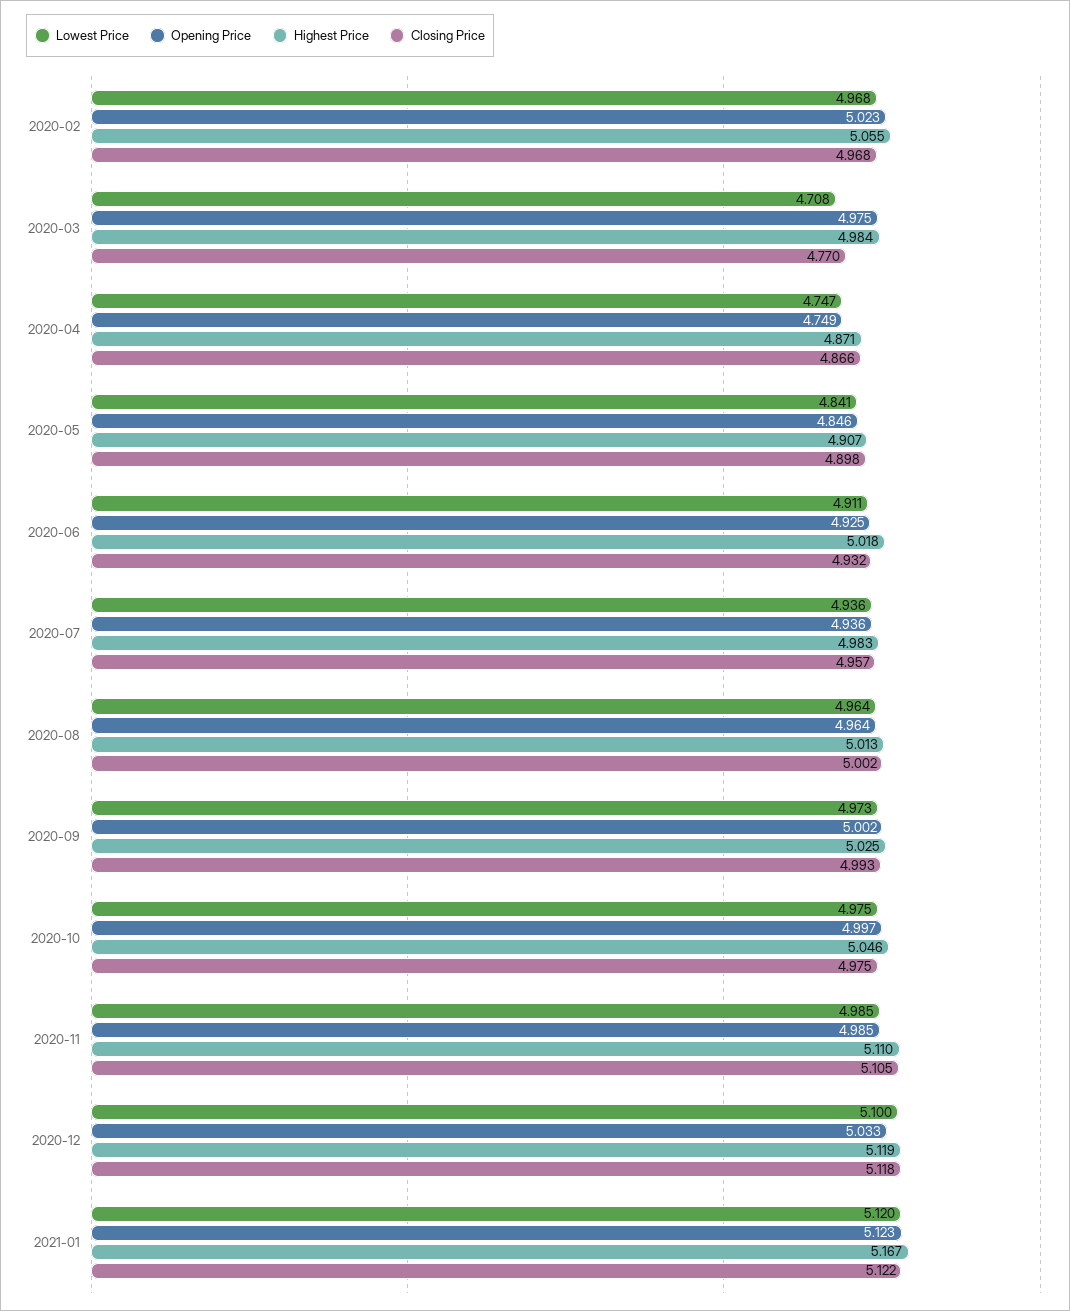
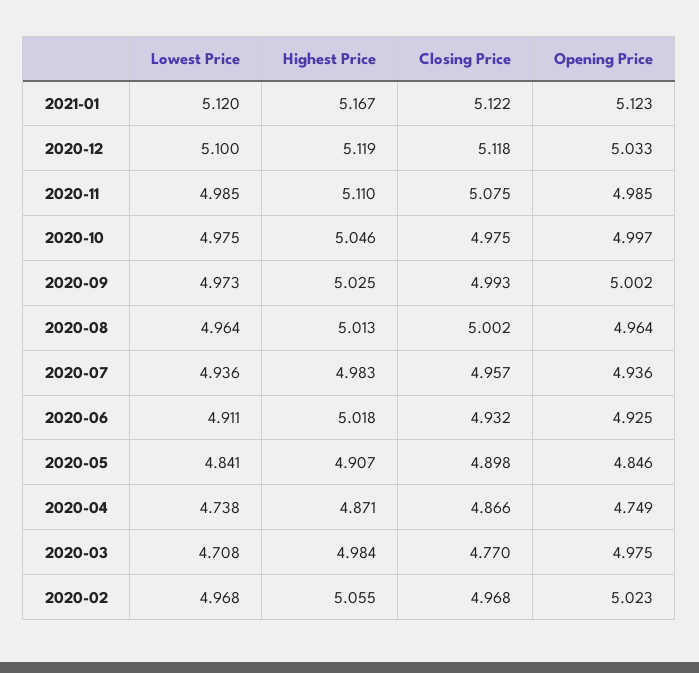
Lowest Price, 2020-04: 4.747 -> 4.738
Closing Price, 2020-11: 5.105 -> 5.075

